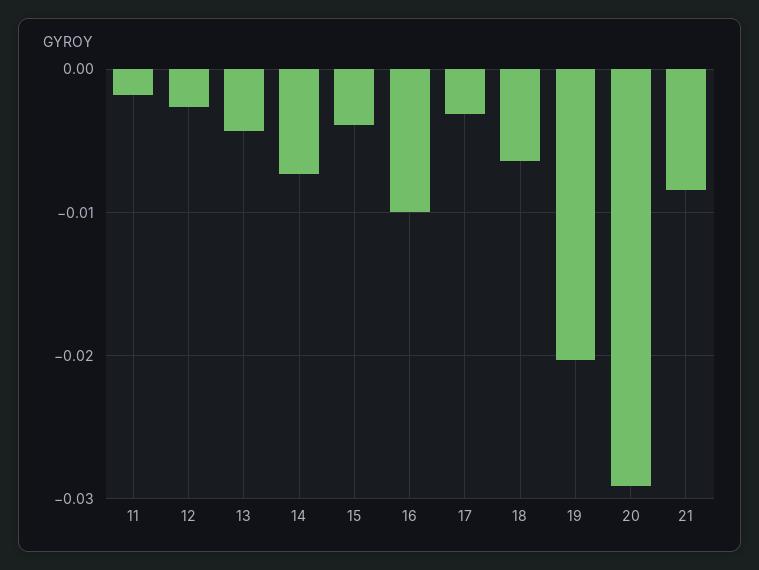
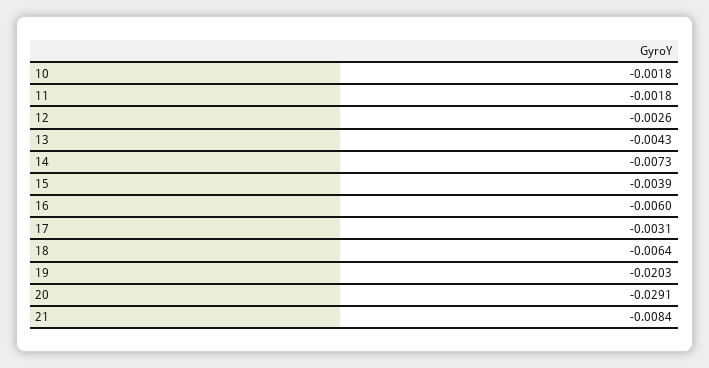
16: -0.01 -> -0.006
10: none -> -0.0018

